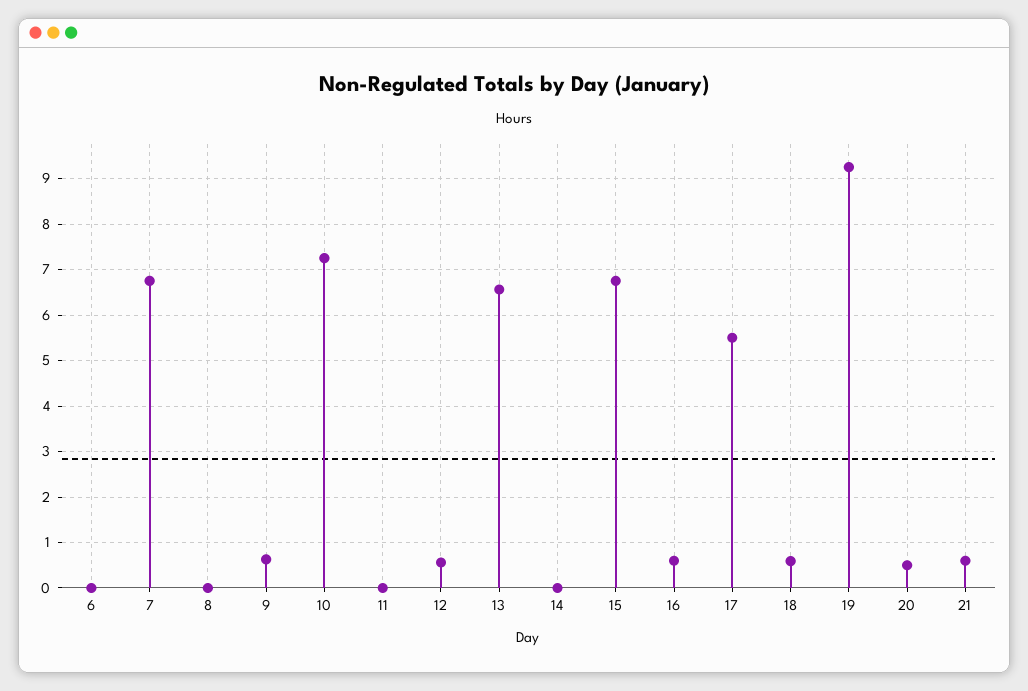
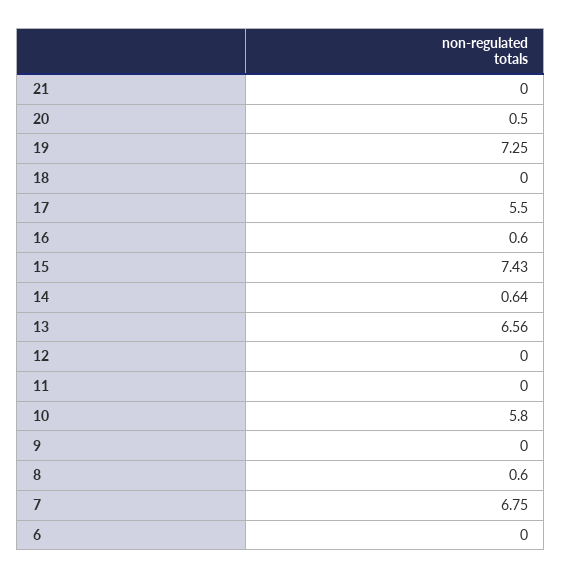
8: 0 -> 0.6
9: 0.6 -> 0
10: 7.2 -> 5.8
12: 0.6 -> 0
14: 0 -> 0.64
15: 6.8 -> 7.43
18: 0.6 -> 0
19: 9.2 -> 7.25
21: 0.6 -> 0

